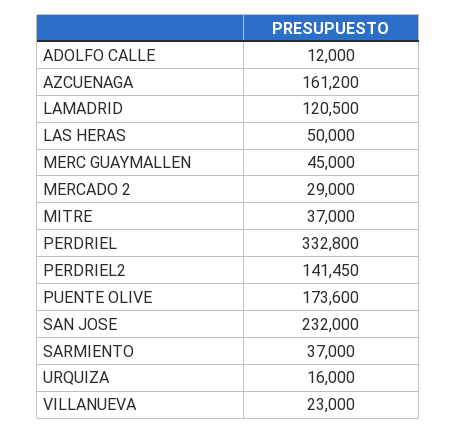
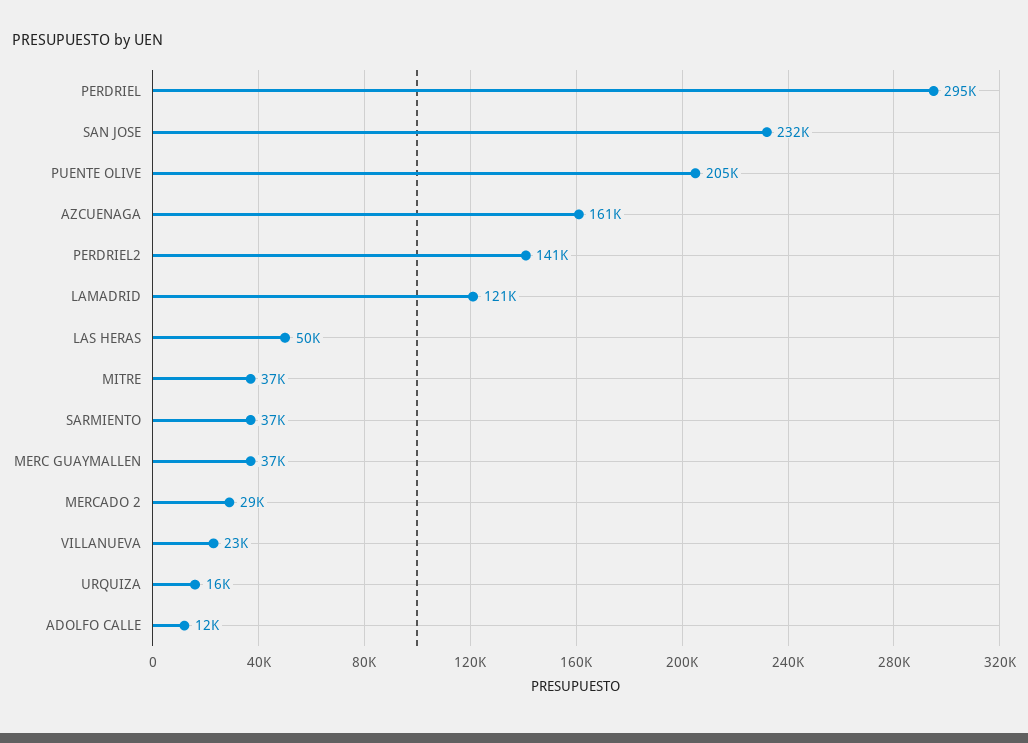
MERC GUAYMALLEN: 45000 -> 37000
PERDRIEL: 332800 -> 295000
PUENTE OLIVE: 173600 -> 205000

